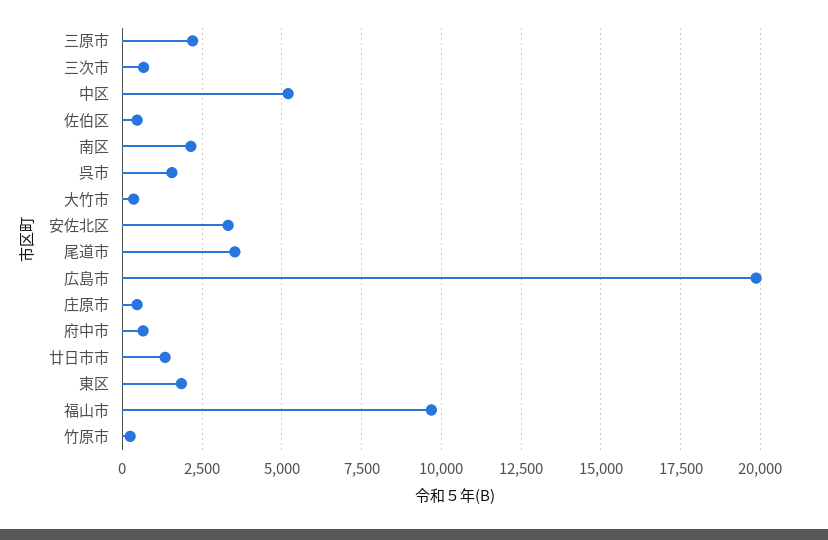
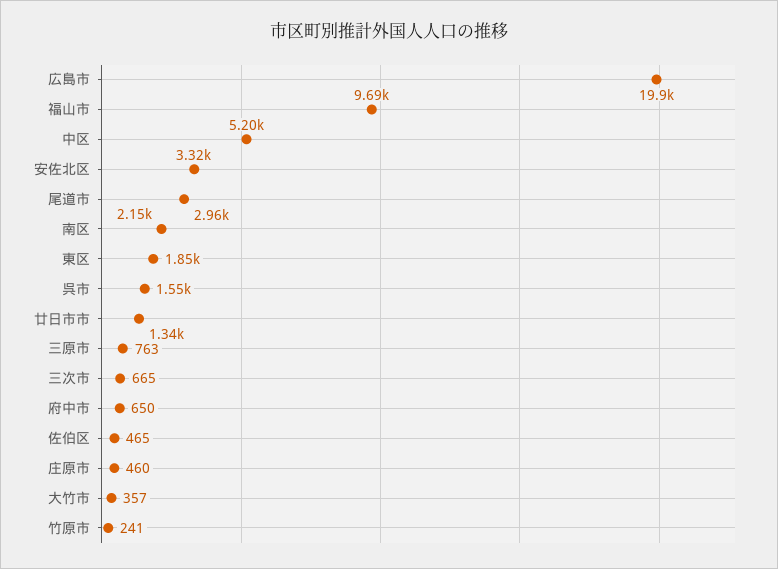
三原市: 2250 -> 763
尾道市: 3500 -> 2960

